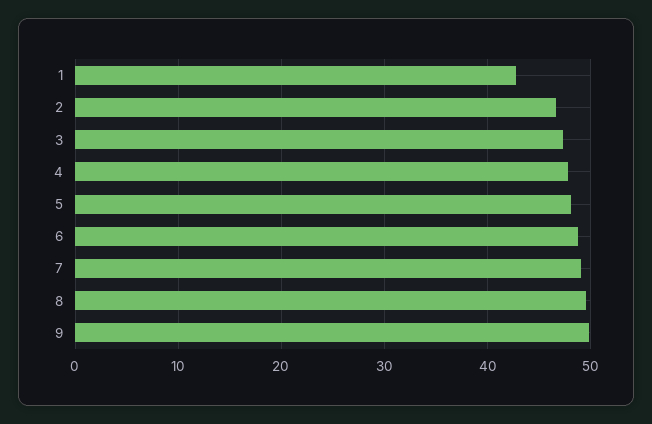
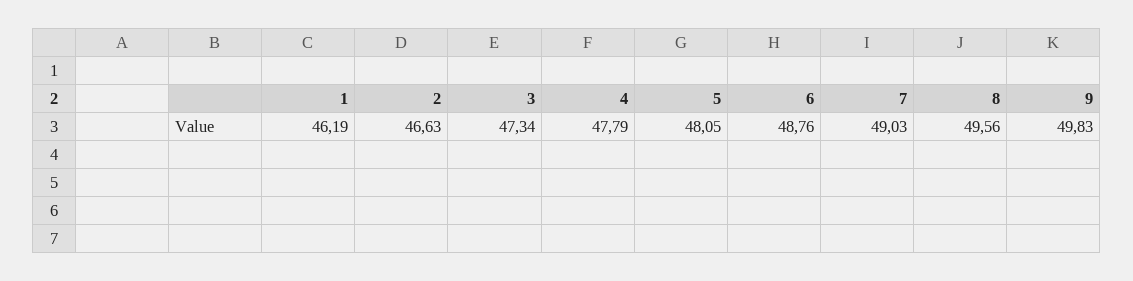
1: 43 -> 46.19

